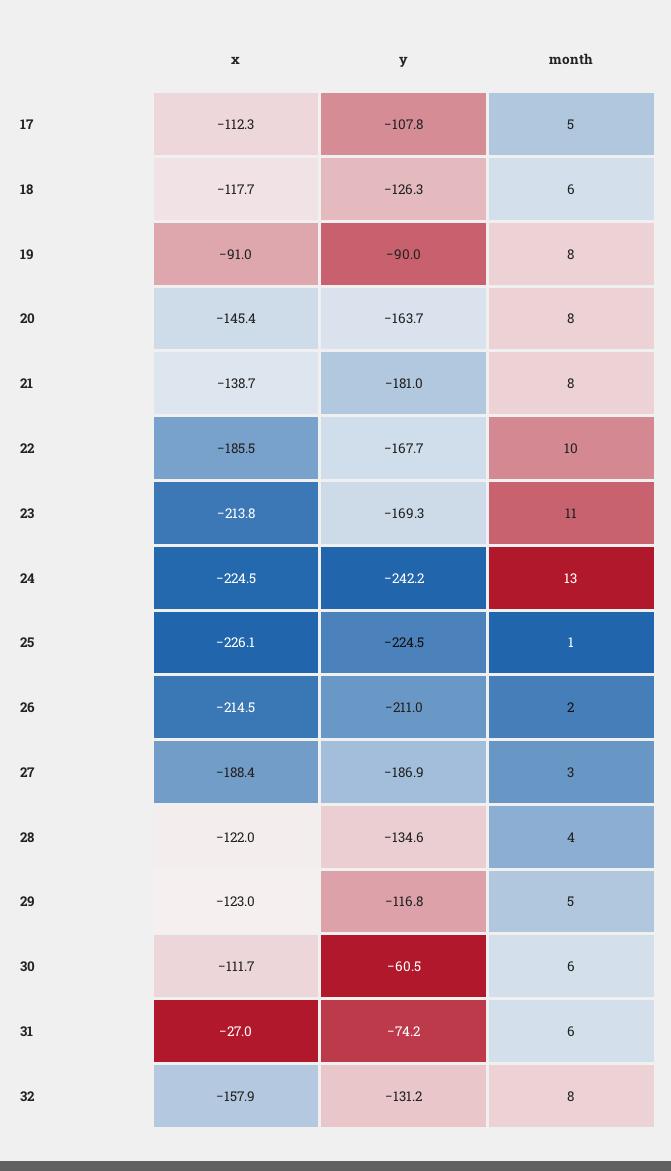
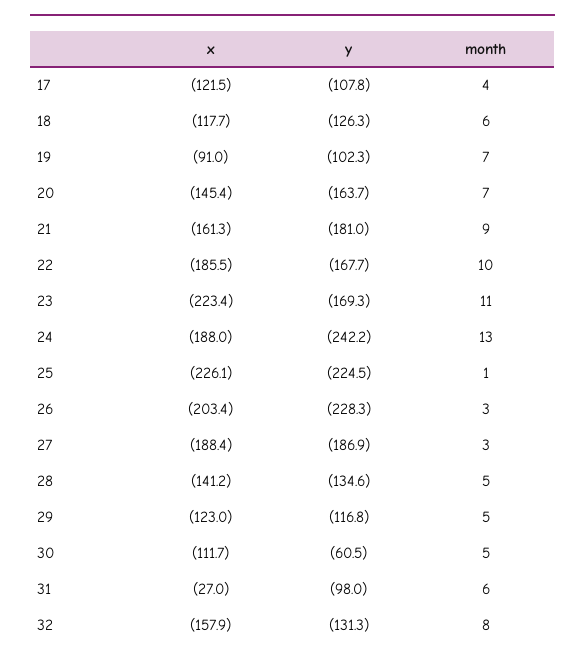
x, 17: -112.3 -> -121.5
month, 17: 5 -> 4
y, 19: -90 -> -102.3
month, 19: 8 -> 7
month, 20: 8 -> 7
x, 21: -138.7 -> -161.3
month, 21: 8 -> 9
x, 23: -213.8 -> -223.4
x, 24: -224.5 -> -188
x, 26: -214.5 -> -203.4
y, 26: -211 -> -228.3
month, 26: 2 -> 3
x, 28: -122 -> -141.2
month, 28: 4 -> 5
month, 30: 6 -> 5
y, 31: -74.2 -> -98
y, 32: -131.2 -> -131.3

